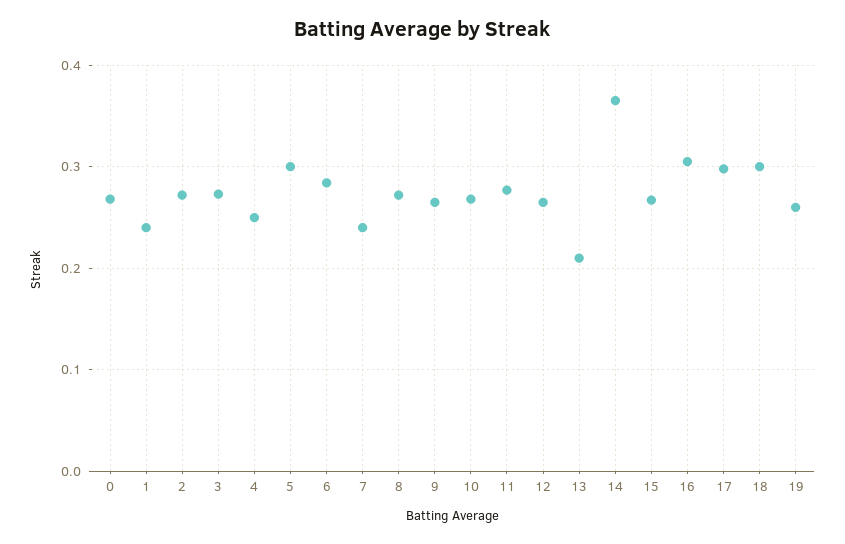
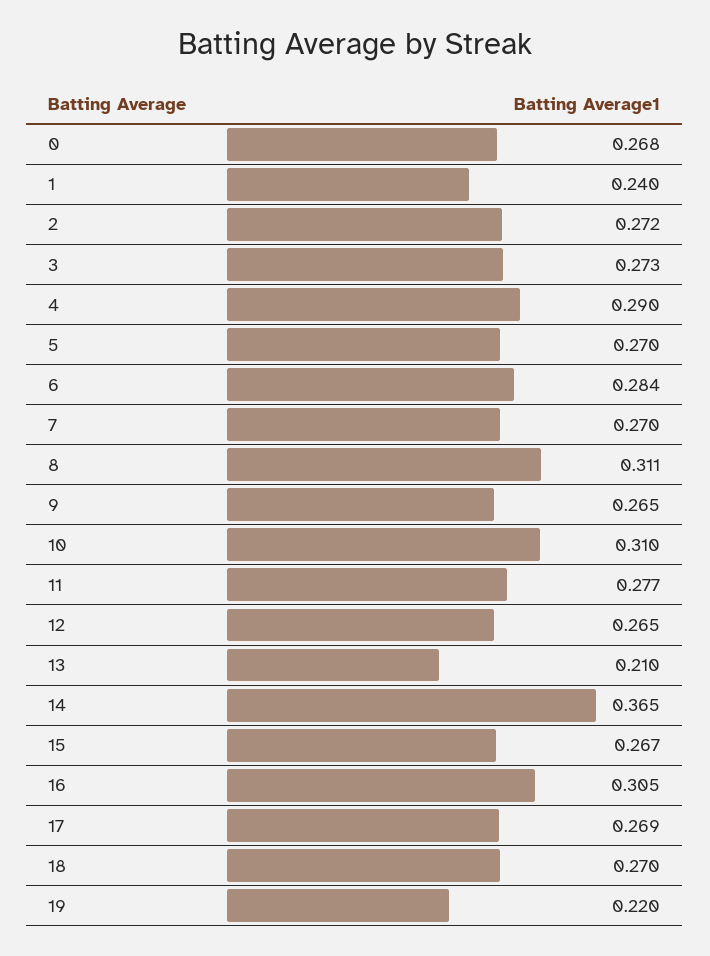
4: 0.25 -> 0.29
5: 0.3 -> 0.27
7: 0.24 -> 0.27
8: 0.27 -> 0.311
10: 0.27 -> 0.31
17: 0.3 -> 0.269
18: 0.3 -> 0.27
19: 0.26 -> 0.22

